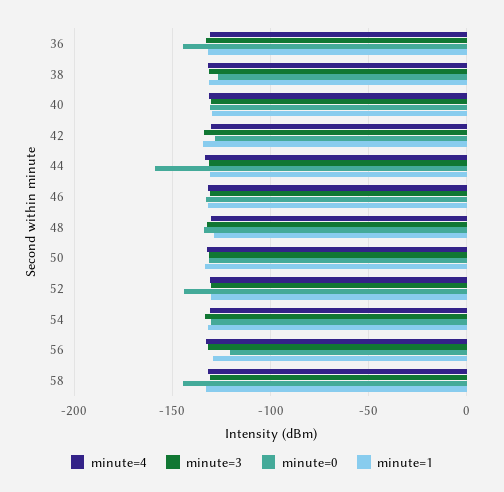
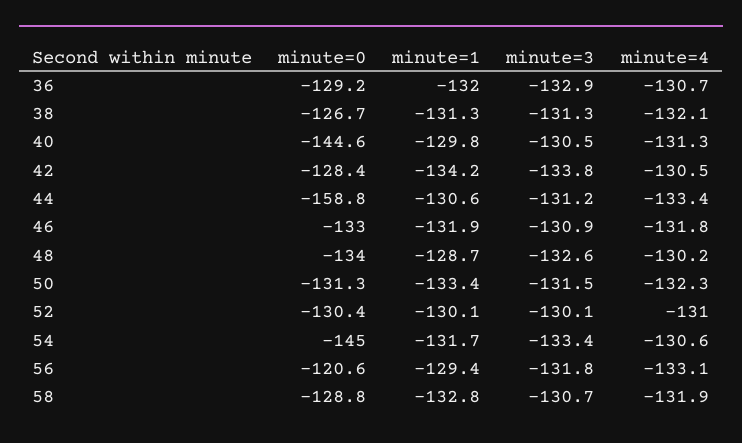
minute=0, 36: -145 -> -129.2
minute=0, 40: -130 -> -144.6
minute=0, 52: -145 -> -130.4
minute=0, 54: -130 -> -145
minute=0, 58: -145 -> -128.8

